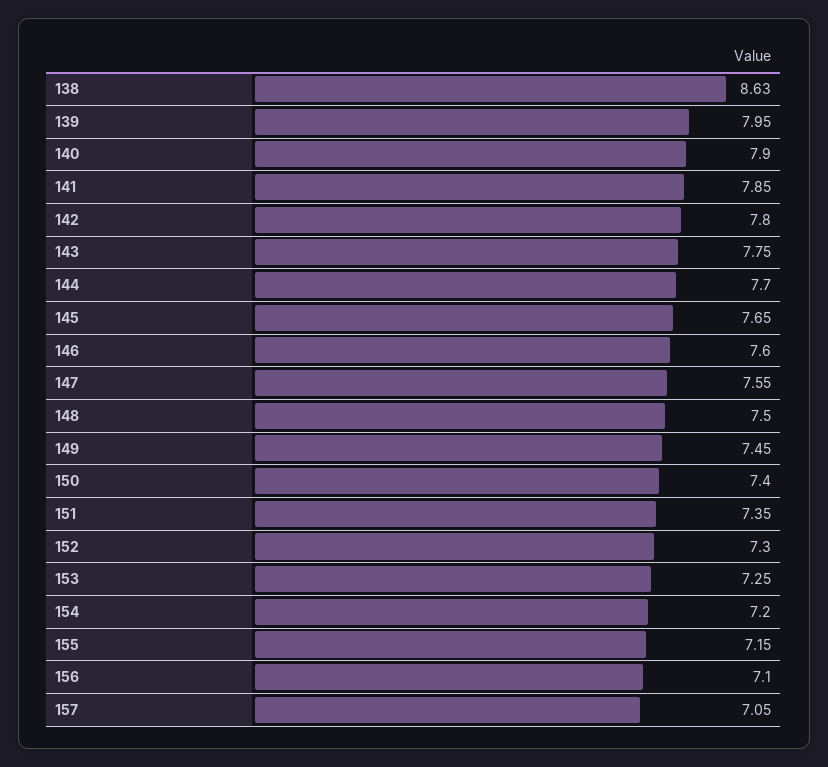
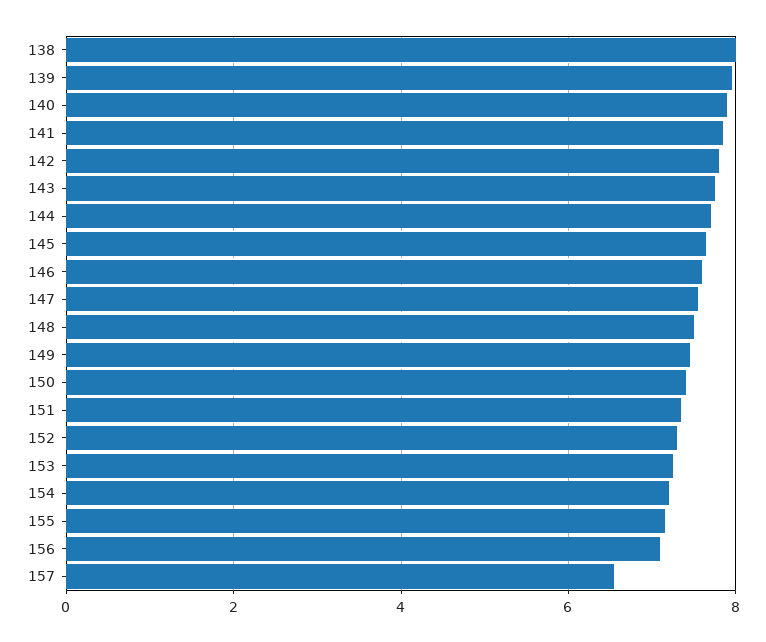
138: 8.63 -> 8
157: 7.05 -> 6.6

